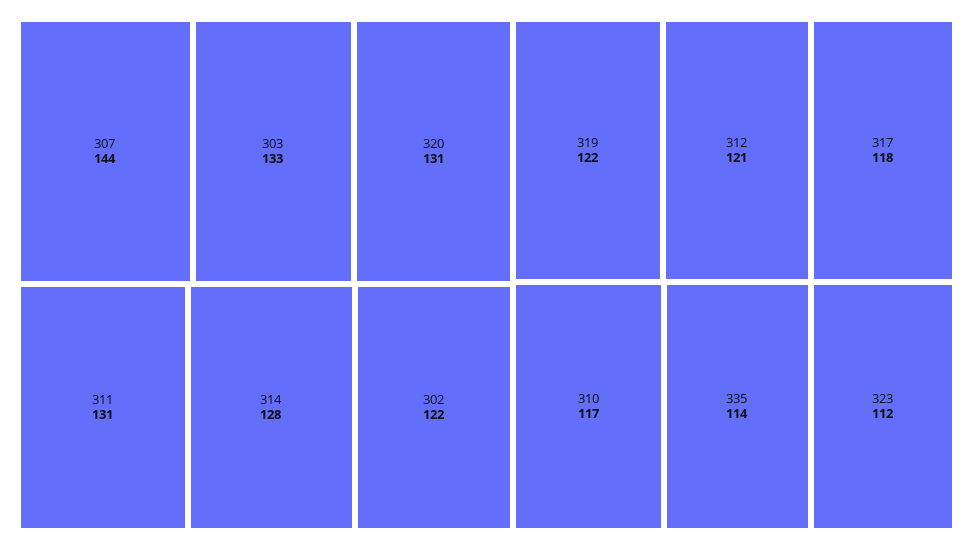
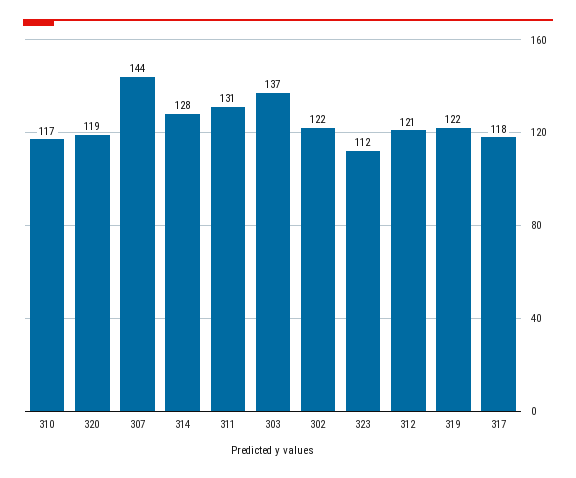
303: 133 -> 137
320: 131 -> 119
335: 114 -> none

